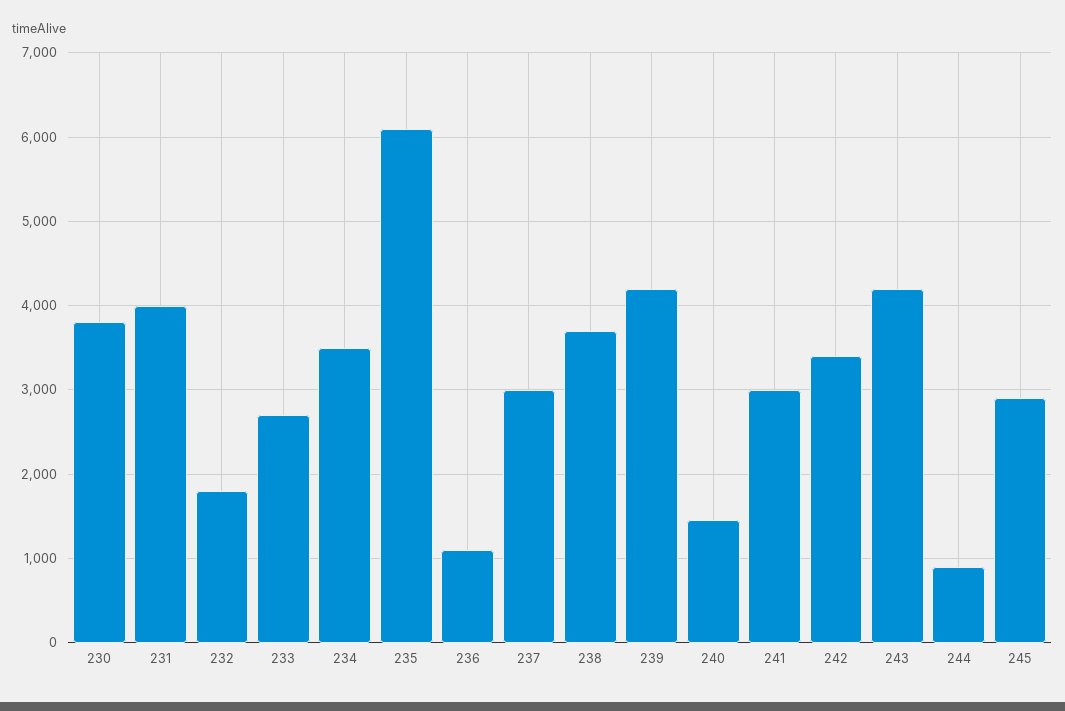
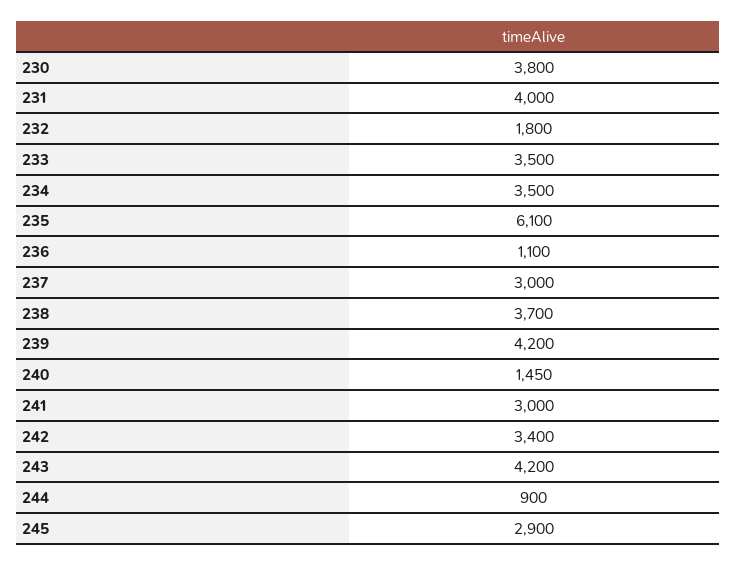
233: 2700 -> 3500

